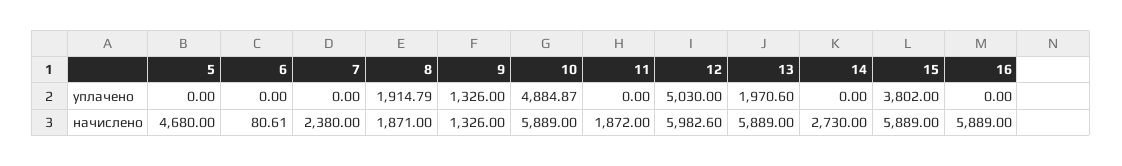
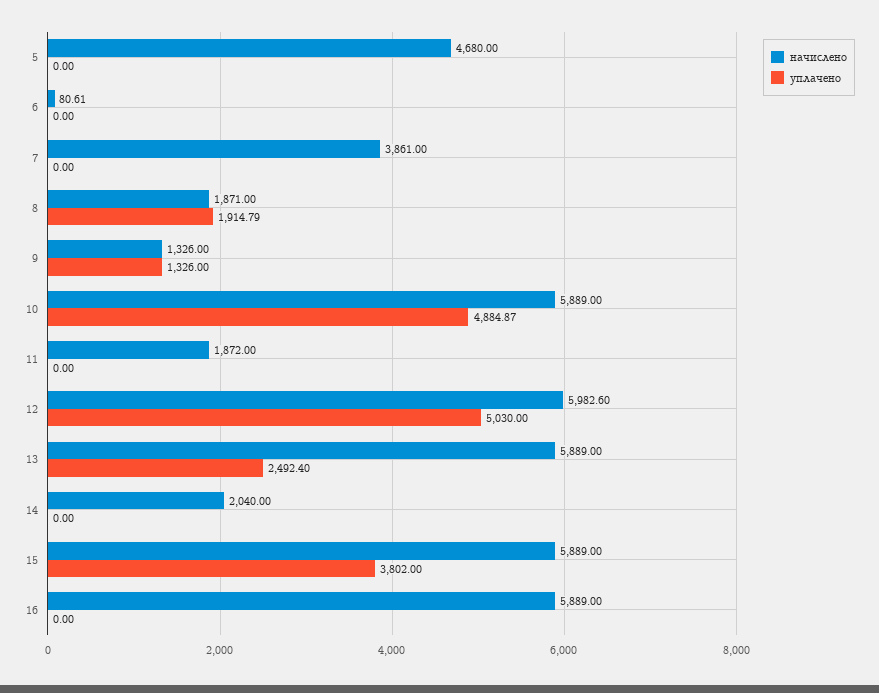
уплачено, 13: 1970.6 -> 2492.4
начислено, 7: 2380 -> 3861
начислено, 14: 2730 -> 2040

